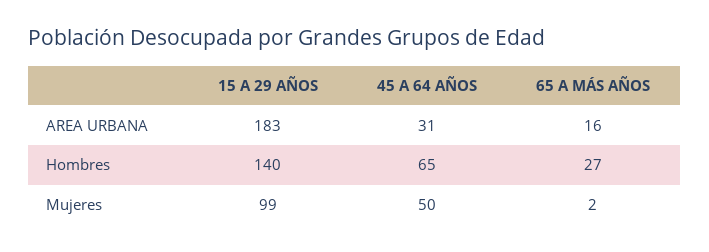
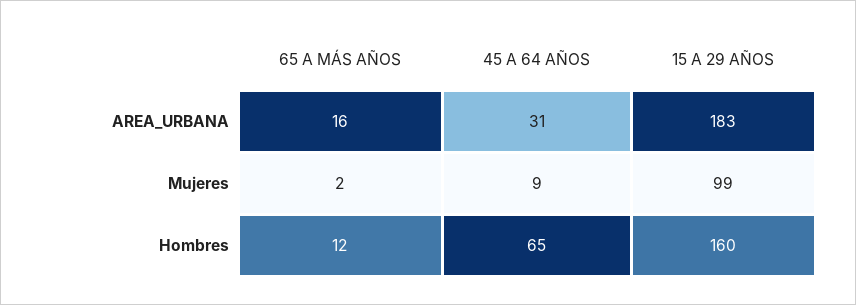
15 A 29 AÑOS, Hombres: 140 -> 160
65 A MÁS AÑOS, Hombres: 27 -> 12
45 A 64 AÑOS, Mujeres: 50 -> 9

